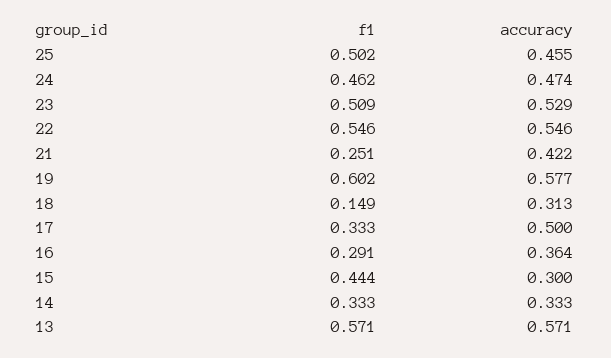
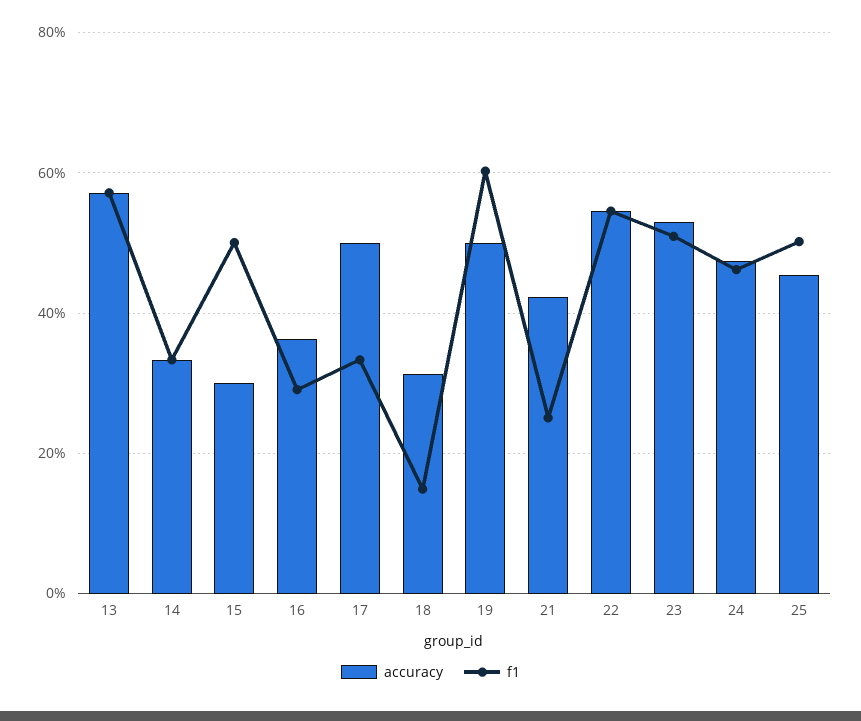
accuracy, 19: 0.577 -> 0.5
f1, 15: 0.444 -> 0.5

